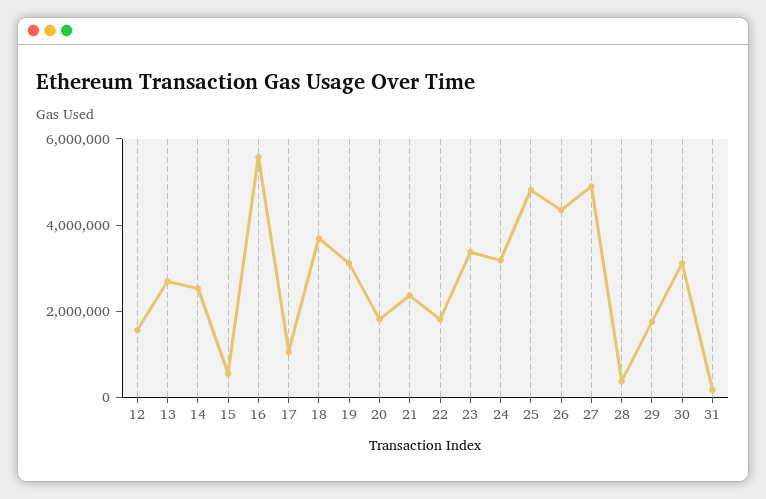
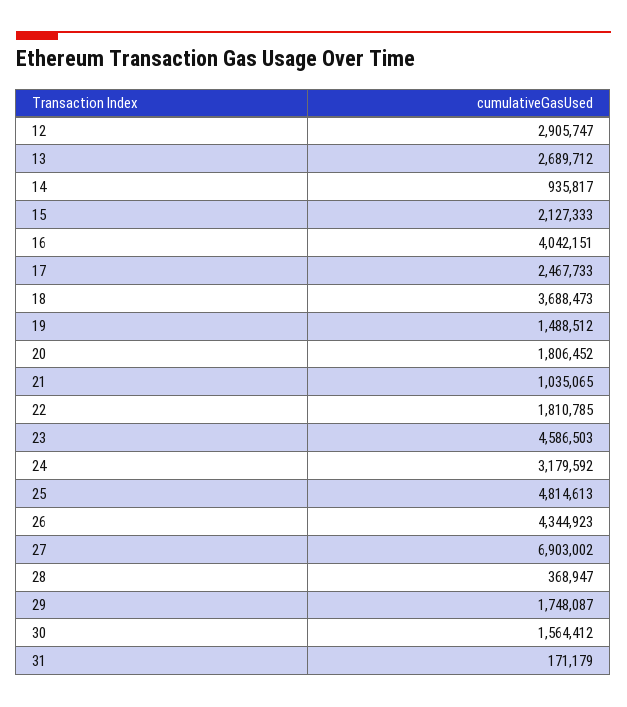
12: 1500000 -> 2905747
14: 2500000 -> 935817
15: 500000 -> 2127333
16: 5500000 -> 4042151
17: 1000000 -> 2467733
19: 3000000 -> 1488512
21: 2500000 -> 1035065
23: 3500000 -> 4586503
27: 5000000 -> 6903002
30: 3000000 -> 1564412

